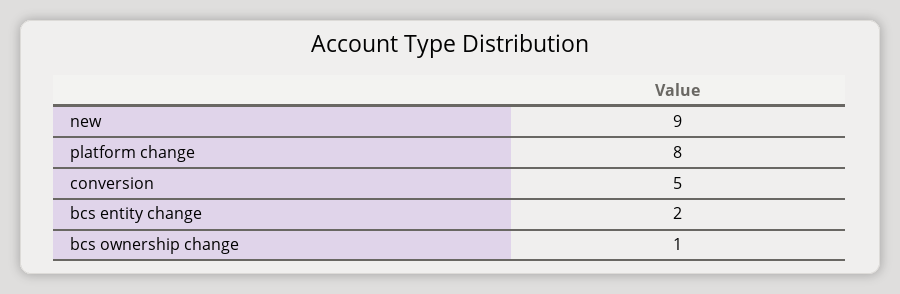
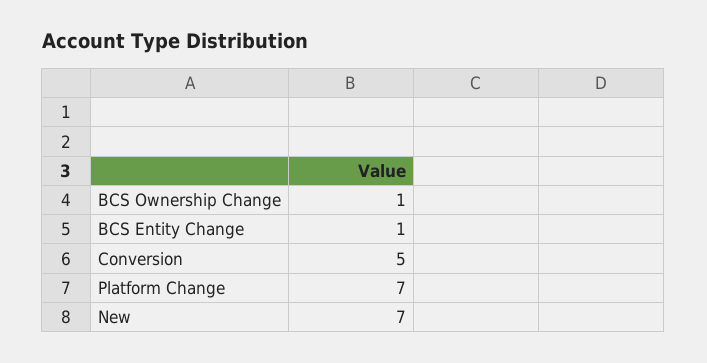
new: 9 -> 7
platform change: 8 -> 7
bcs entity change: 2 -> 1

